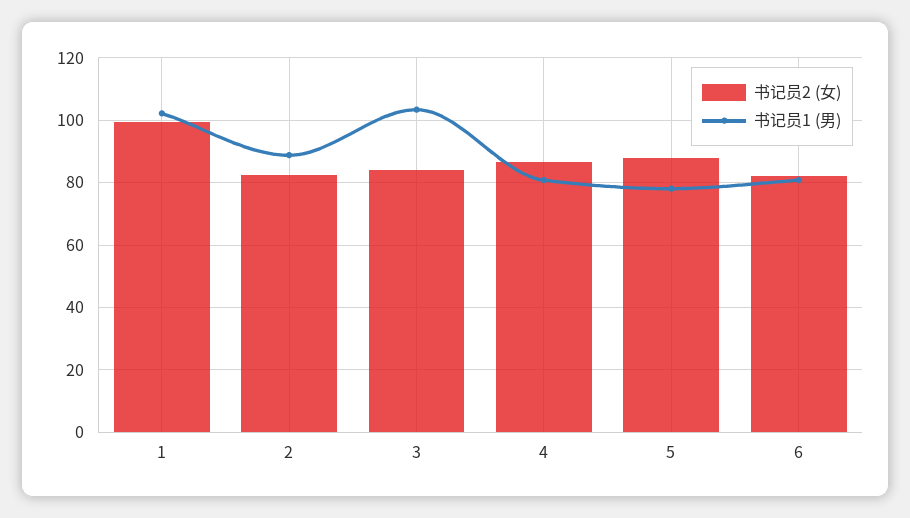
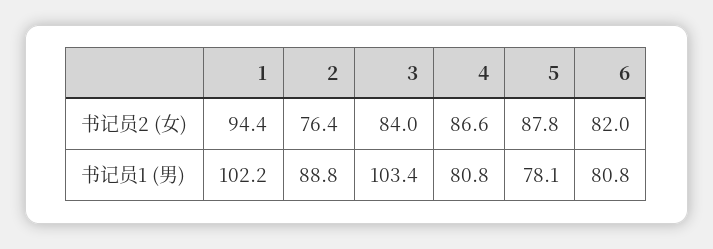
书记员2 (女), 1: 100 -> 94.4
书记员2 (女), 2: 82 -> 76.4

